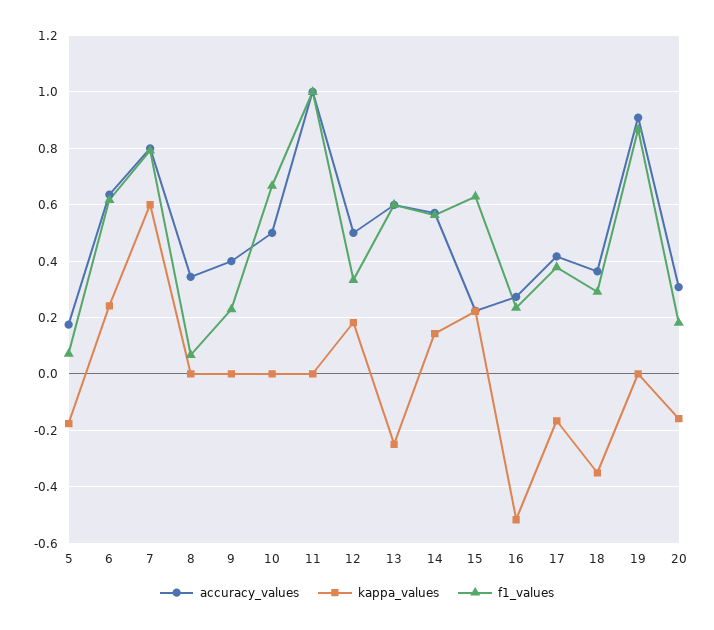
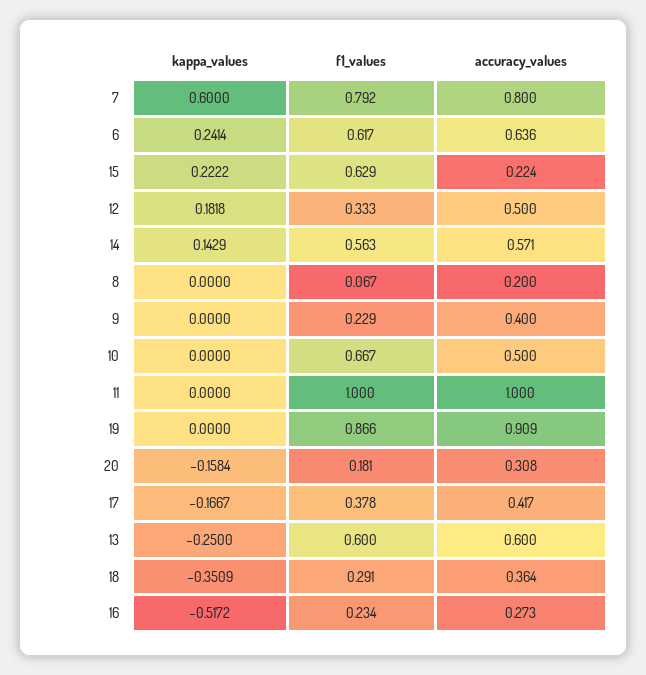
accuracy_values, 5: 0.175 -> none
kappa_values, 5: -0.175 -> none
f1_values, 5: 0.075 -> none
accuracy_values, 8: 0.35 -> 0.2

